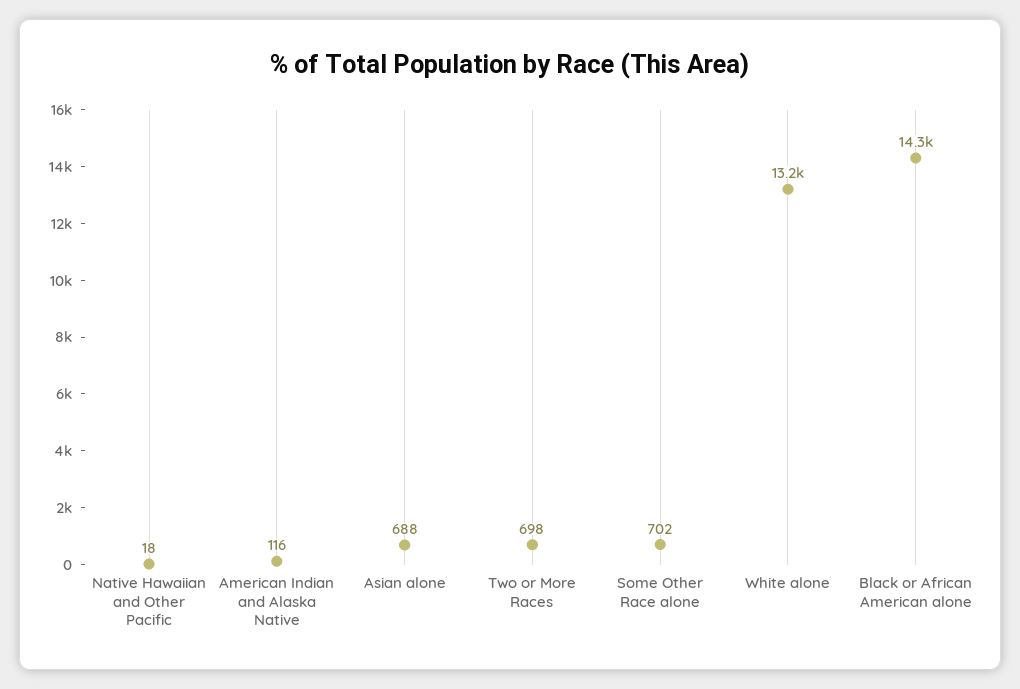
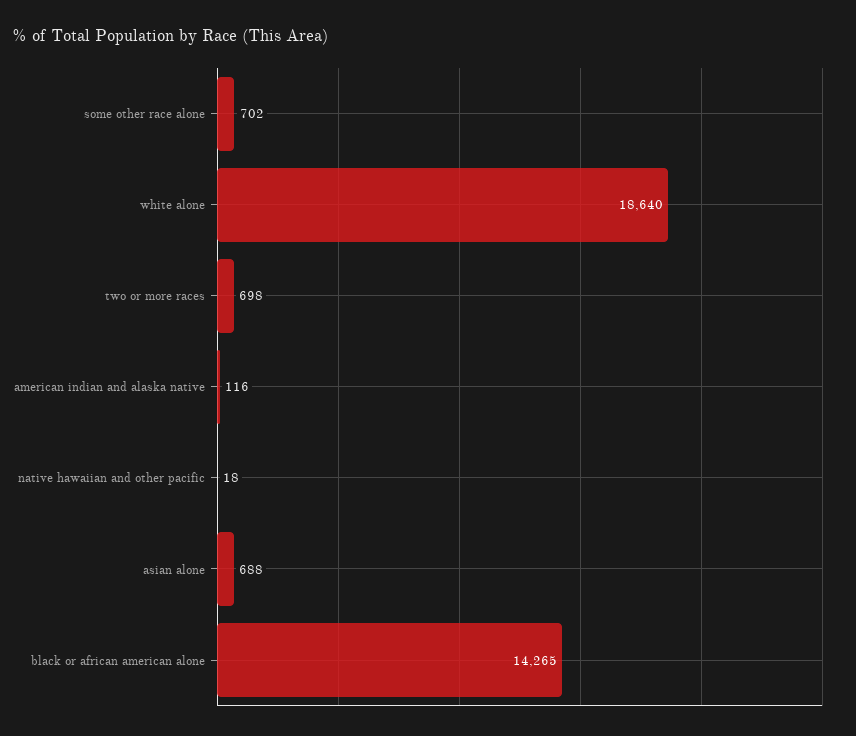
White alone: 13200 -> 18640

